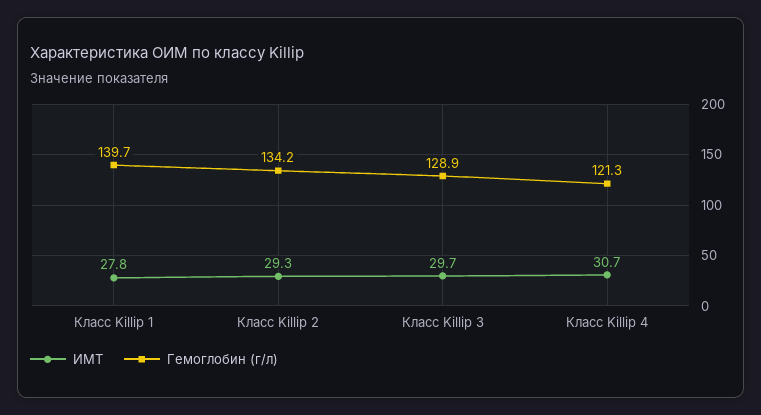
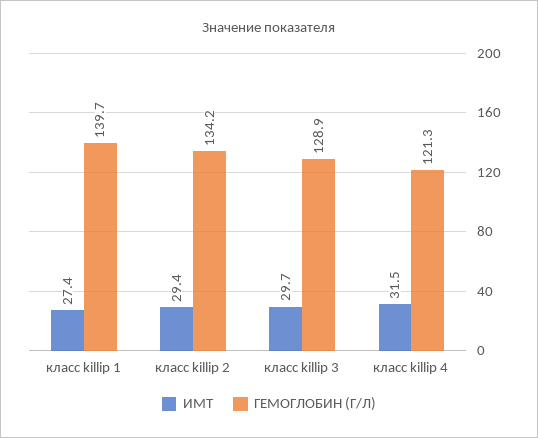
ИМТ, Класс Killip 1: 27.8 -> 27.4
ИМТ, Класс Killip 2: 29.3 -> 29.4
ИМТ, Класс Killip 4: 30.7 -> 31.5

